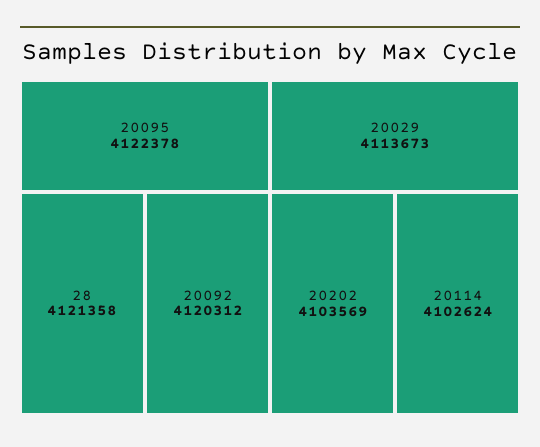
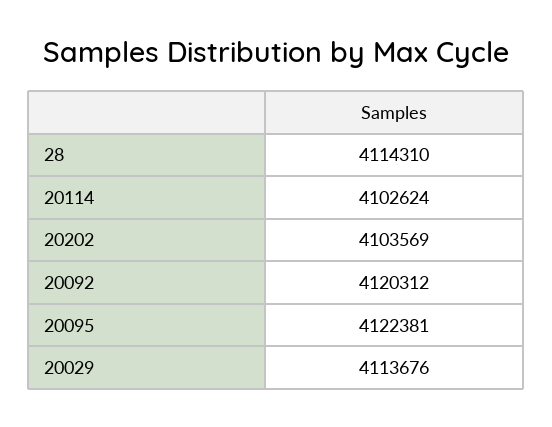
20095: 4122378 -> 4122381
28: 4121358 -> 4114310
20029: 4113673 -> 4113676

